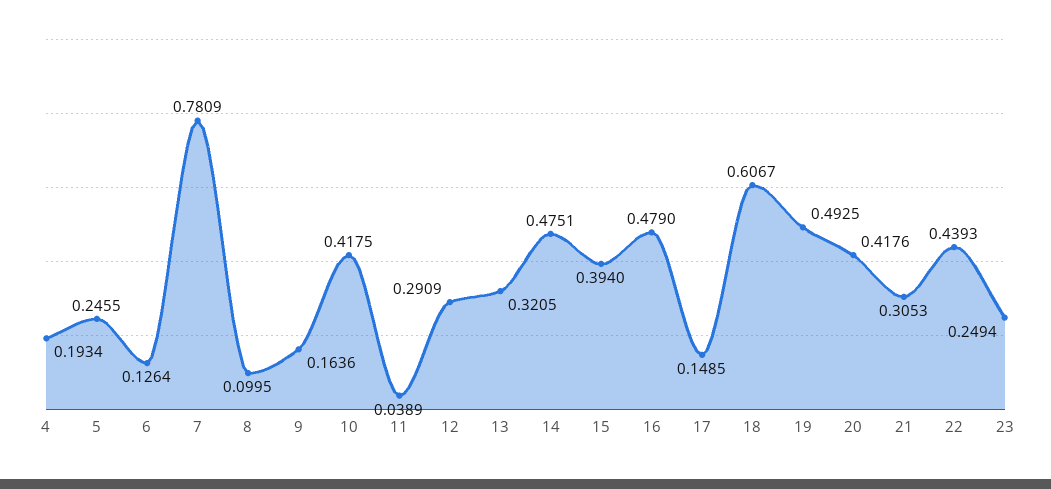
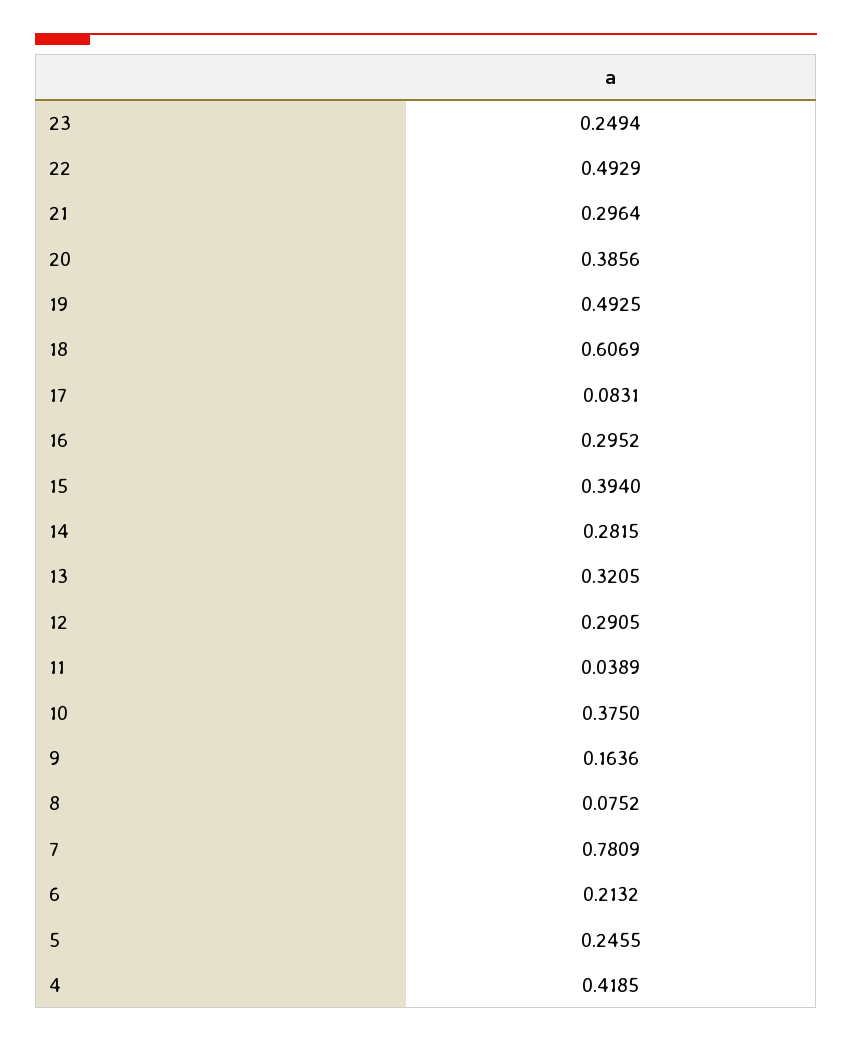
4: 0.1934 -> 0.4185
6: 0.1264 -> 0.2132
8: 0.0995 -> 0.0752
10: 0.4175 -> 0.375
12: 0.2909 -> 0.2905
14: 0.4751 -> 0.2815
16: 0.479 -> 0.2952
17: 0.1485 -> 0.0831
18: 0.6067 -> 0.6069
20: 0.4176 -> 0.3856
21: 0.3053 -> 0.2964
22: 0.4393 -> 0.4929

